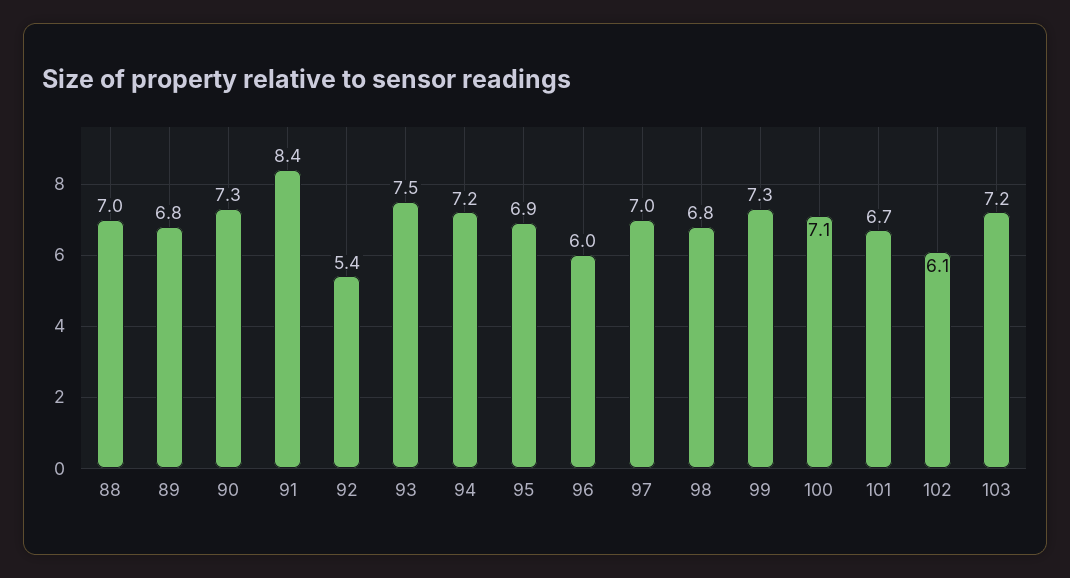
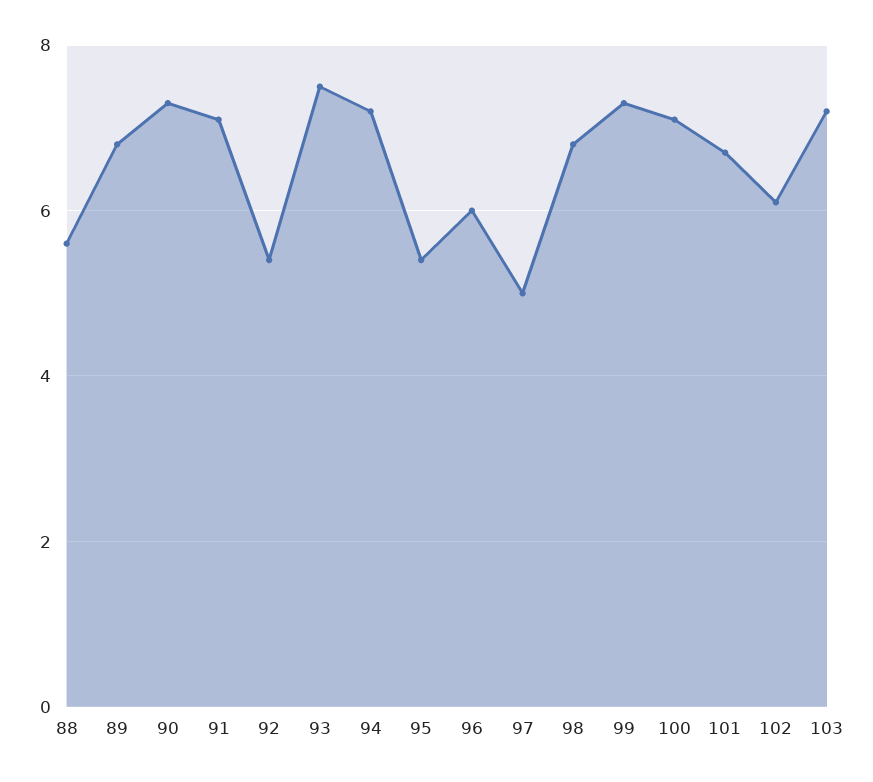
88: 7 -> 5.5
91: 8.4 -> 7
95: 6.9 -> 5.5
97: 7 -> 5

